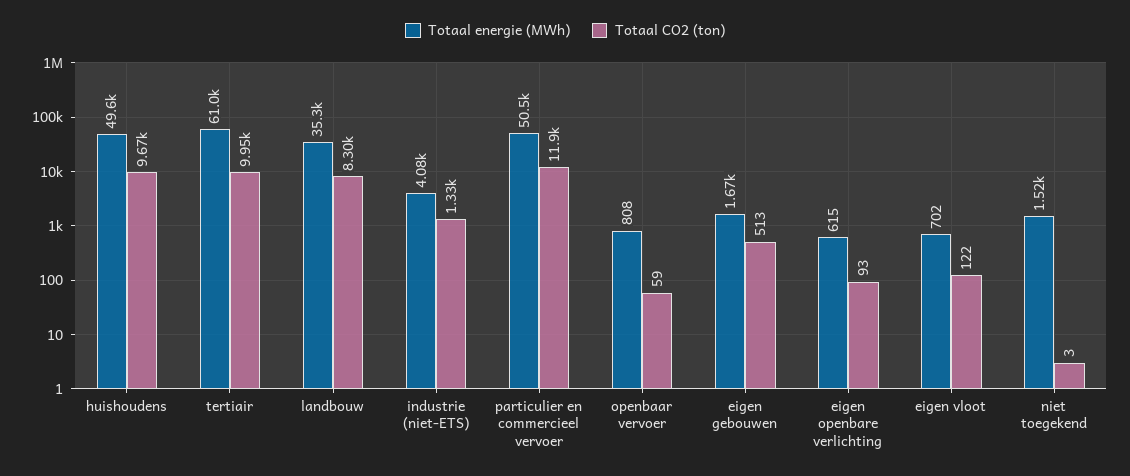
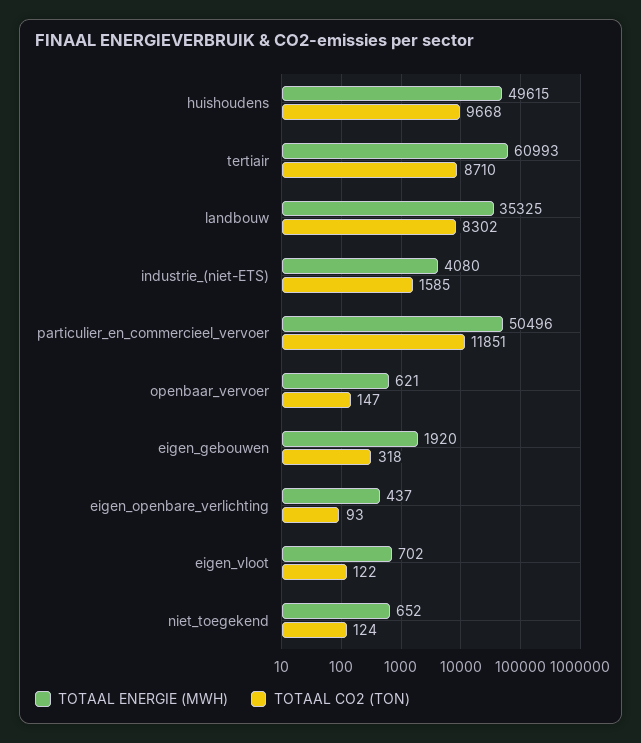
Totaal CO2 (ton), tertiair: 9950 -> 8710
Totaal CO2 (ton), industrie (niet-ETS): 1330 -> 1585
Totaal energie (MWh), openbaar vervoer: 808 -> 621
Totaal CO2 (ton), openbaar vervoer: 59 -> 147
Totaal energie (MWh), eigen gebouwen: 1670 -> 1920
Totaal CO2 (ton), eigen gebouwen: 513 -> 318
Totaal energie (MWh), eigen openbare verlichting: 615 -> 437
Totaal energie (MWh), niet toegekend: 1520 -> 652
Totaal CO2 (ton), niet toegekend: 3 -> 124

